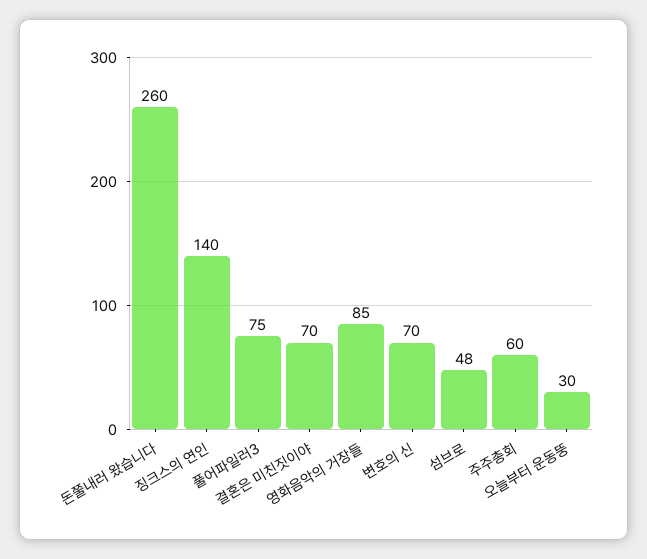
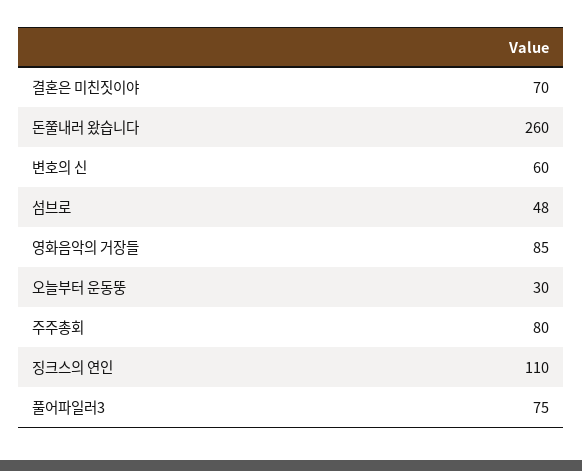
징크스의 연인: 140 -> 110
변호의 신: 70 -> 60
주주총회: 60 -> 80

